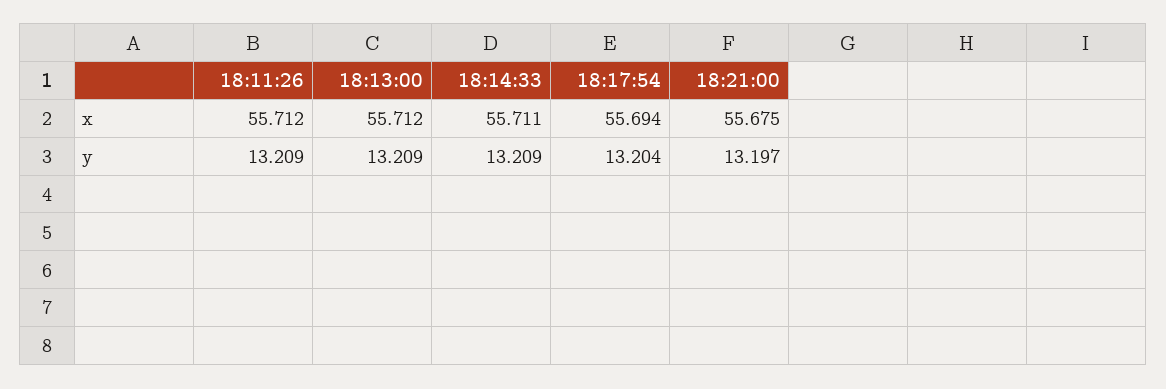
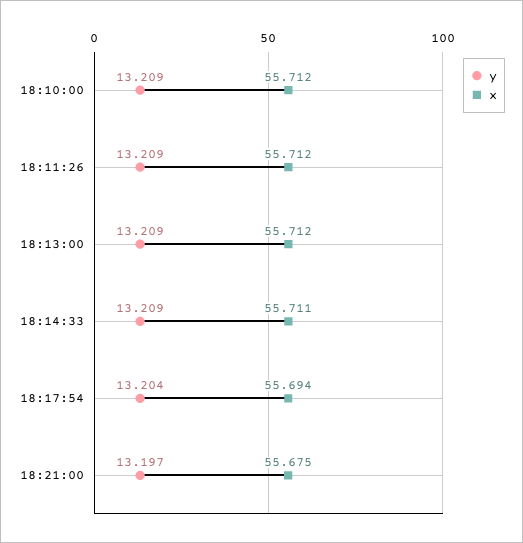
y, 18:10:00: none -> 13.209
x, 18:10:00: none -> 55.712

